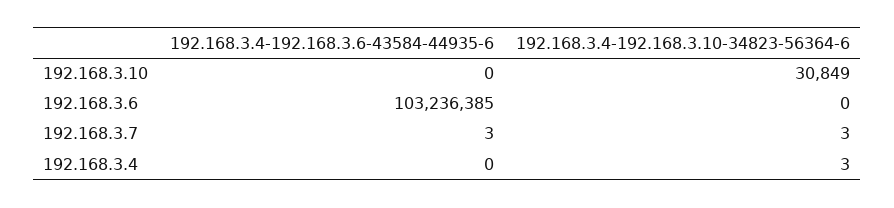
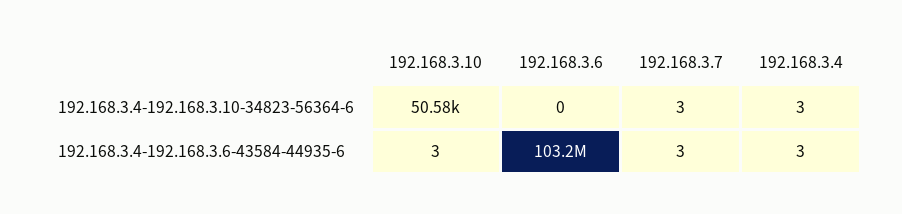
192.168.3.4-192.168.3.6-43584-44935-6, 192.168.3.10: 0 -> 3
192.168.3.4-192.168.3.10-34823-56364-6, 192.168.3.10: 30849 -> 50580
192.168.3.4-192.168.3.6-43584-44935-6, 192.168.3.4: 0 -> 3

